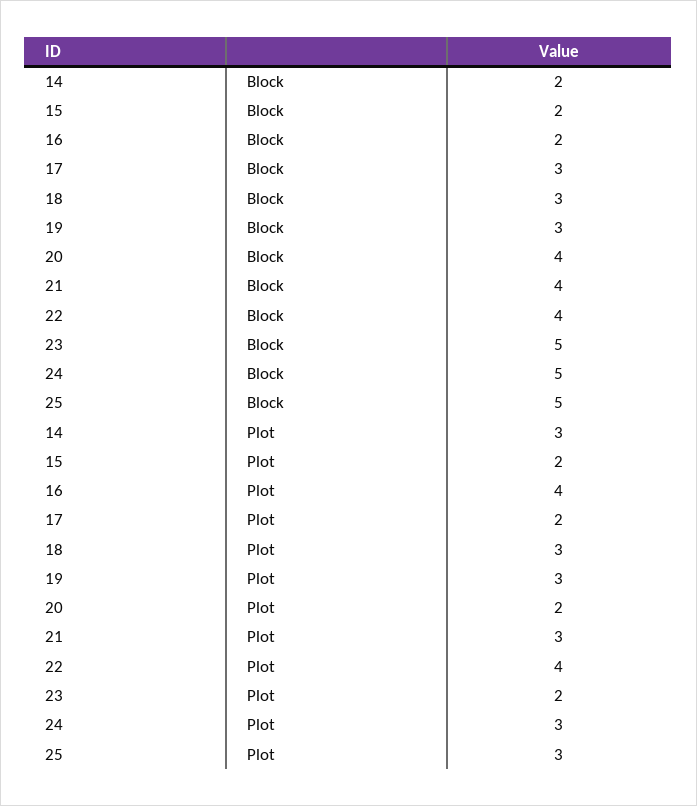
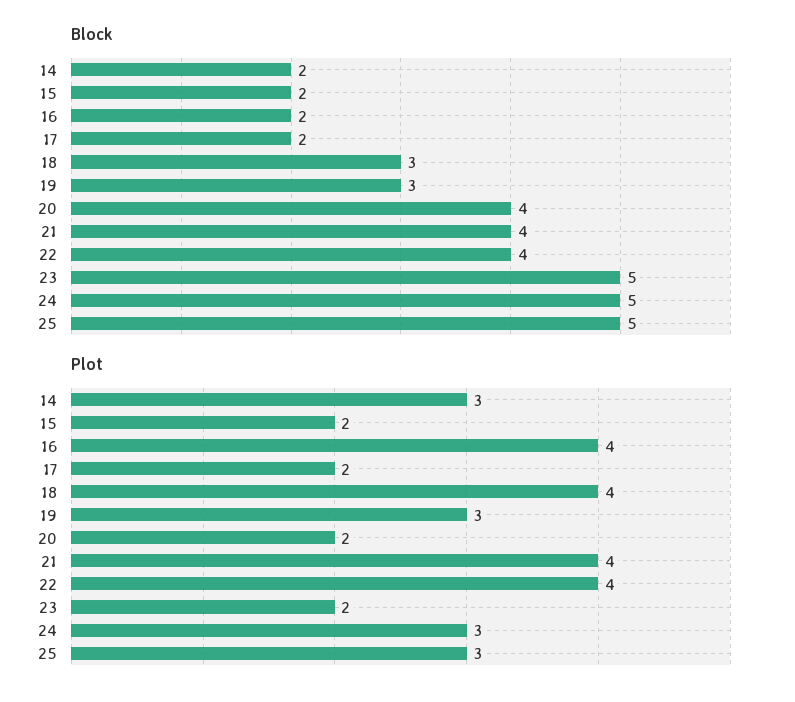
Block, 17: 3 -> 2
Plot, 18: 3 -> 4
Plot, 21: 3 -> 4

